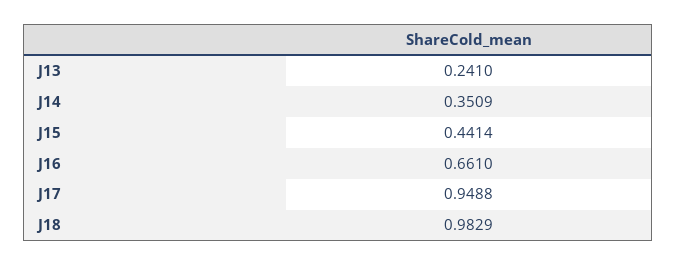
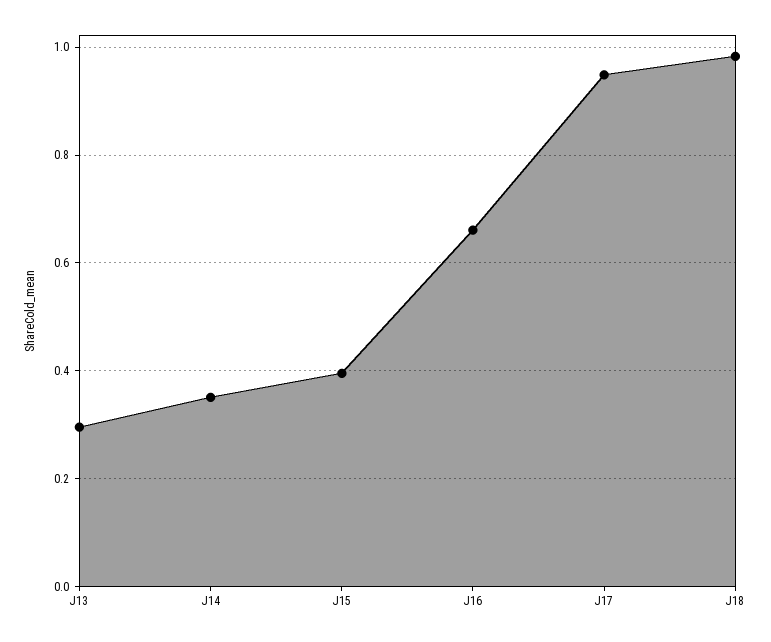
J13: 0.241 -> 0.3
J15: 0.4414 -> 0.4

